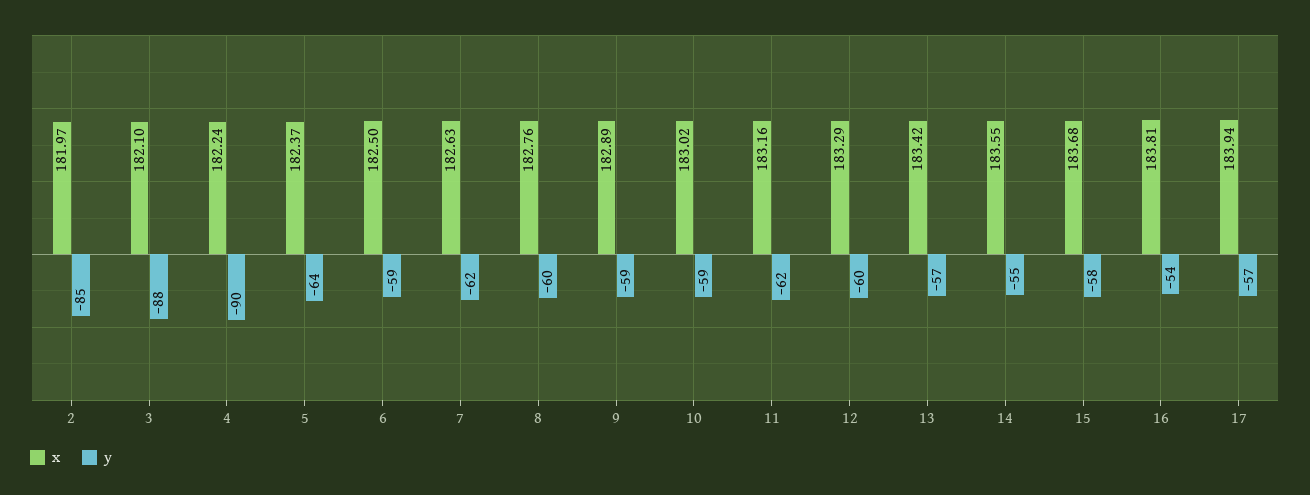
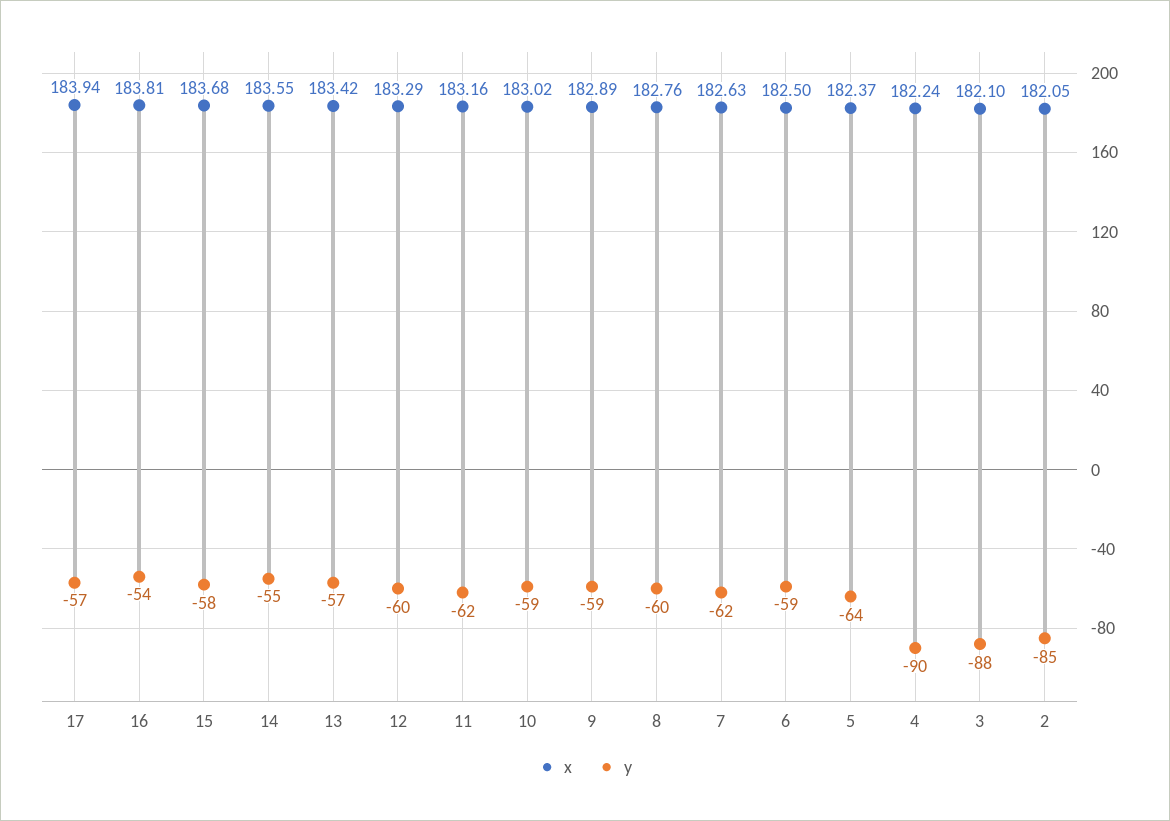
x, 2: 181.97 -> 182.05

